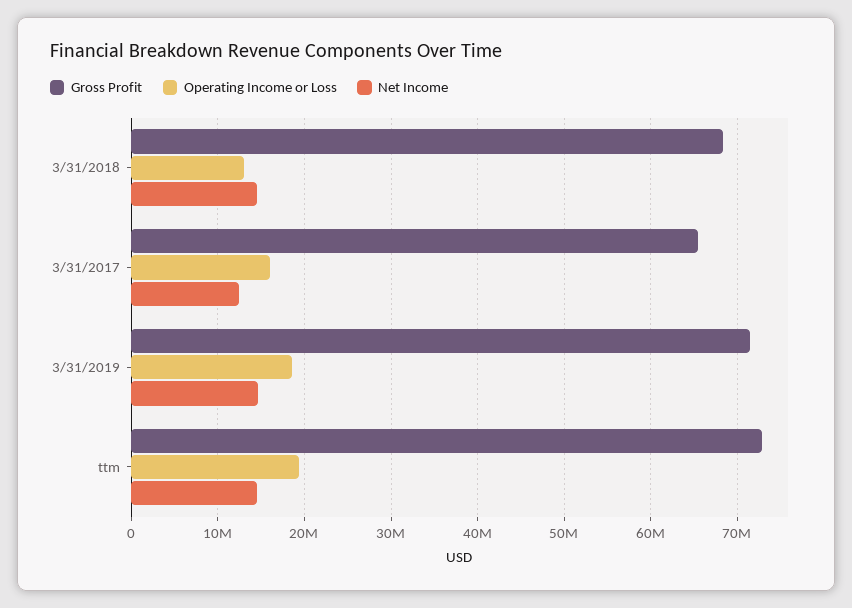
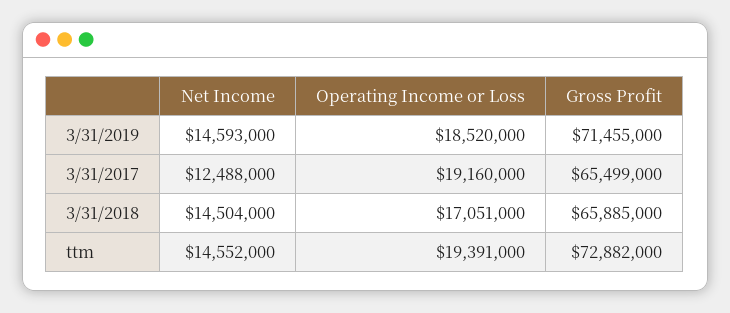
Gross Profit, 3/31/2018: 68000000 -> 65885000
Operating Income or Loss, 3/31/2018: 13000000 -> 17051000
Operating Income or Loss, 3/31/2017: 16000000 -> 19160000

